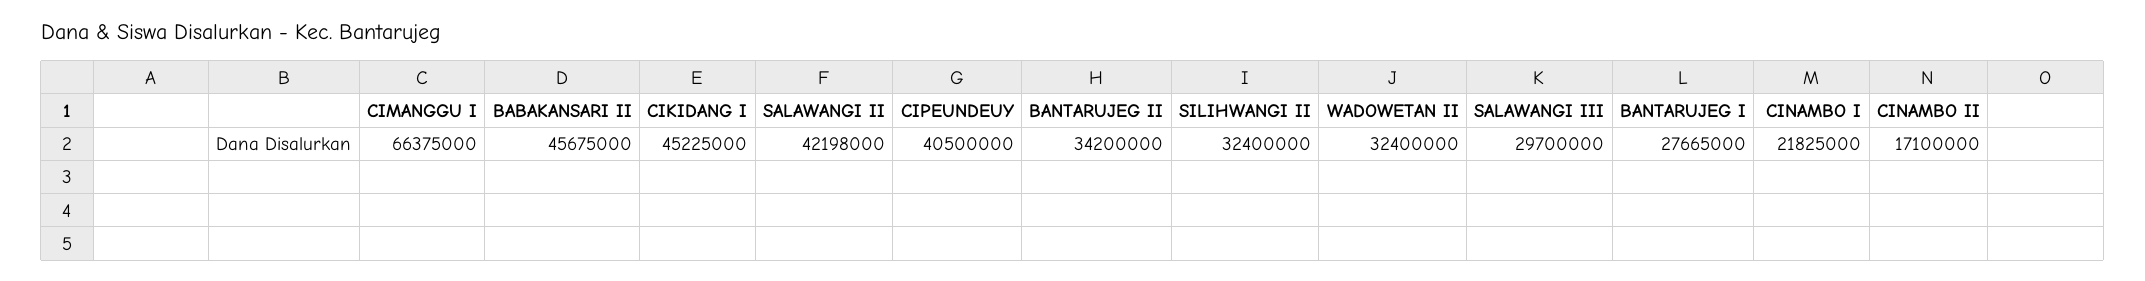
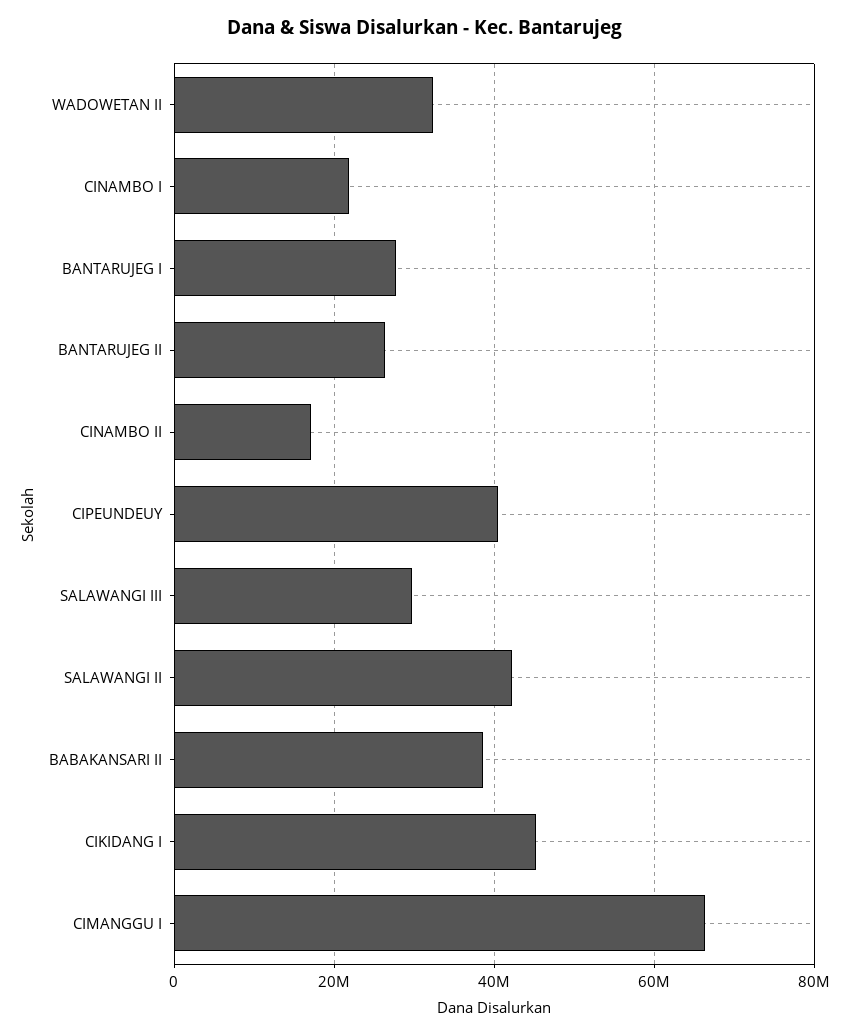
BABAKANSARI II: 45675000 -> 38000000
BANTARUJEG II: 34200000 -> 26000000
SILIHWANGI II: 32400000 -> none

